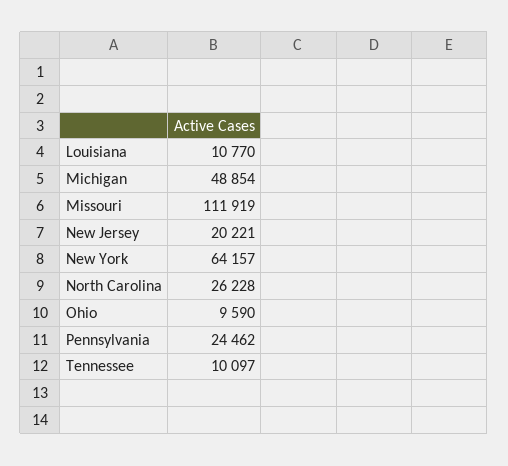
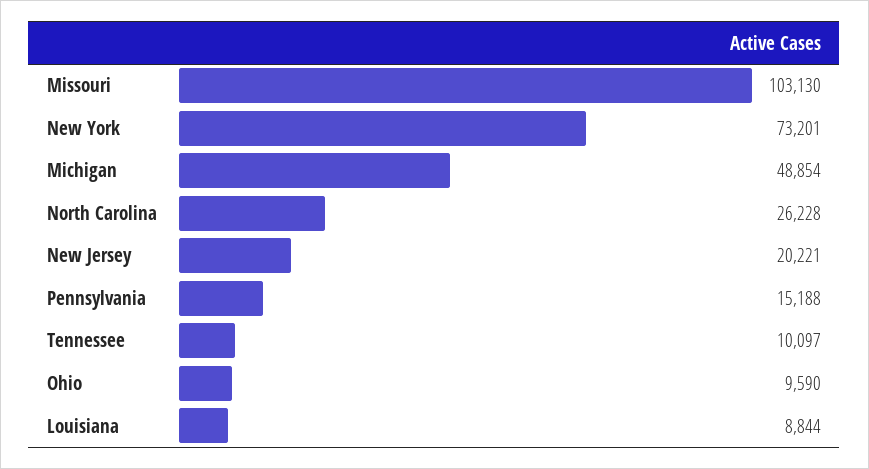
Louisiana: 10770 -> 8844
Missouri: 111919 -> 103130
New York: 64157 -> 73201
Pennsylvania: 24462 -> 15188

